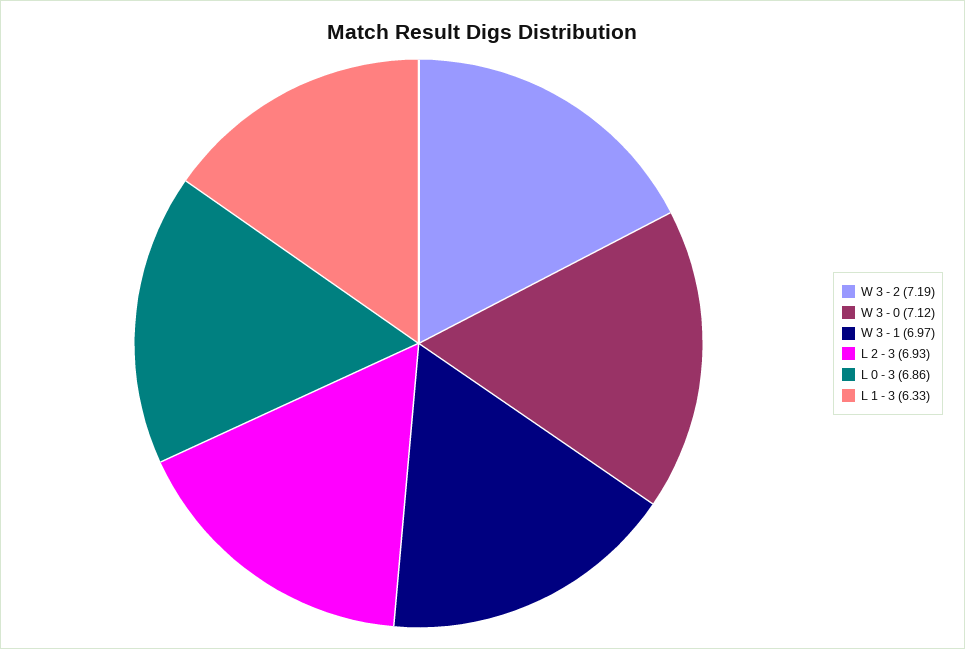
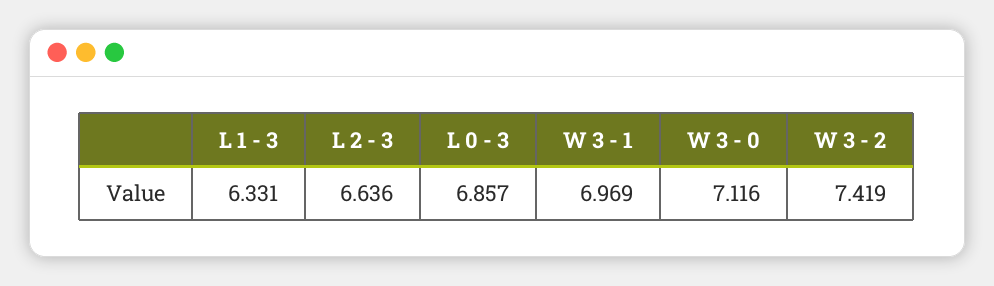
W 3 - 2: 7.19 -> 7.419
L 2 - 3: 6.93 -> 6.636

